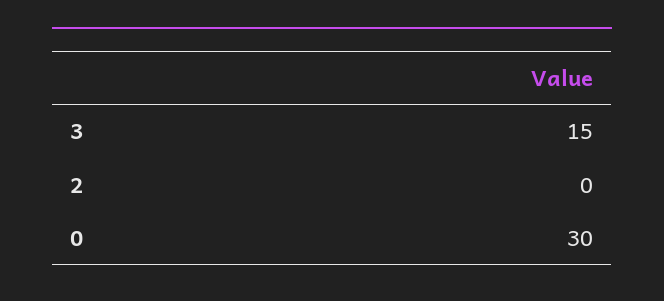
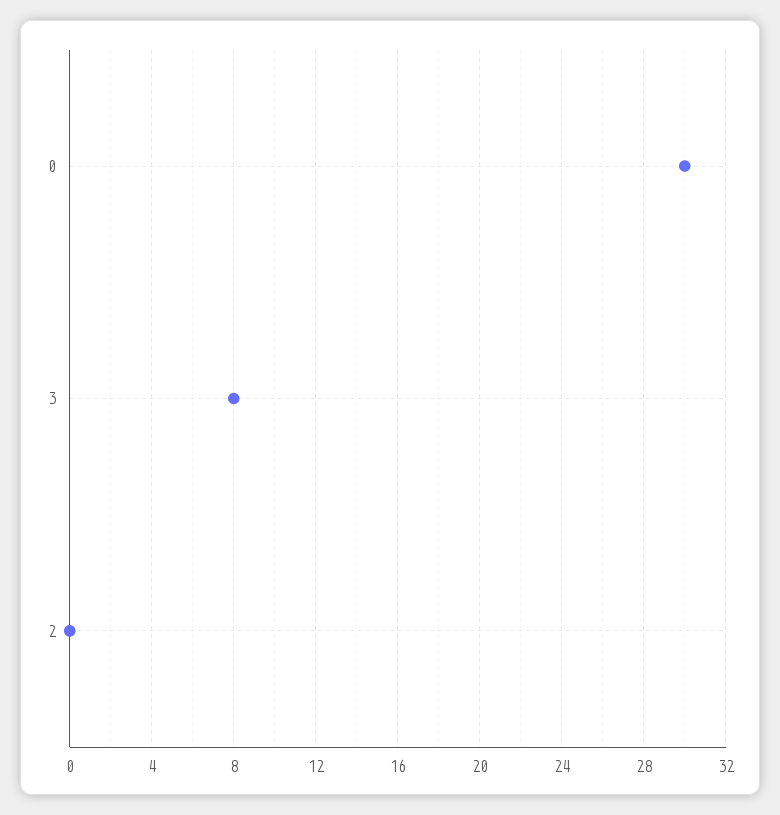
3: 15 -> 8

